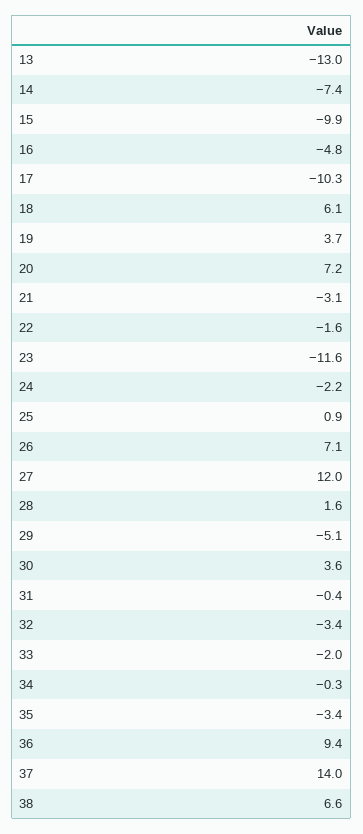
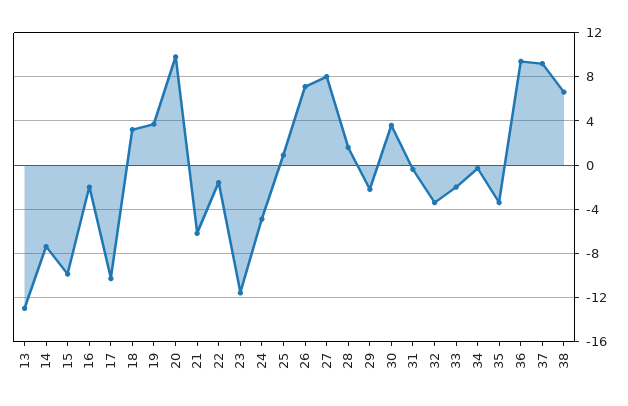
16: -4.8 -> -2
18: 6.1 -> 3
20: 7.2 -> 10
21: -3.1 -> -6
24: -2.2 -> -5
27: 12 -> 8
29: -5.1 -> -2
37: 14 -> 9

